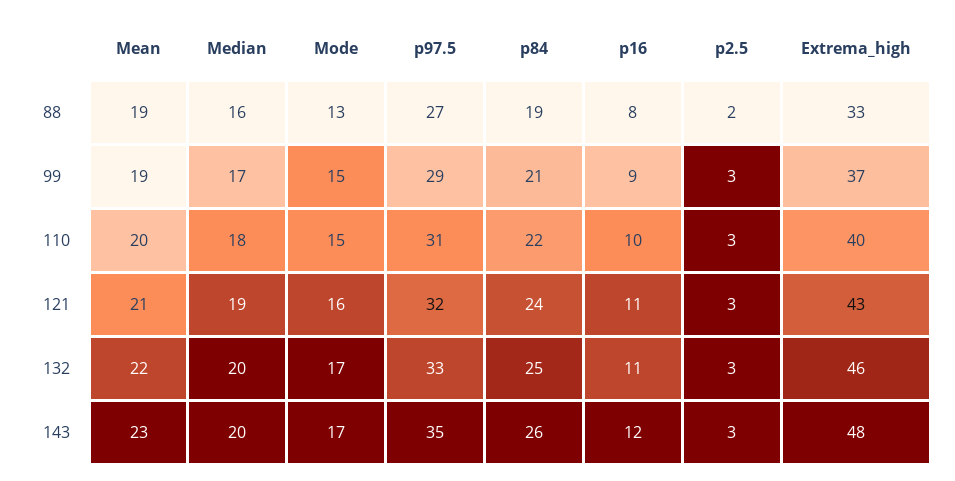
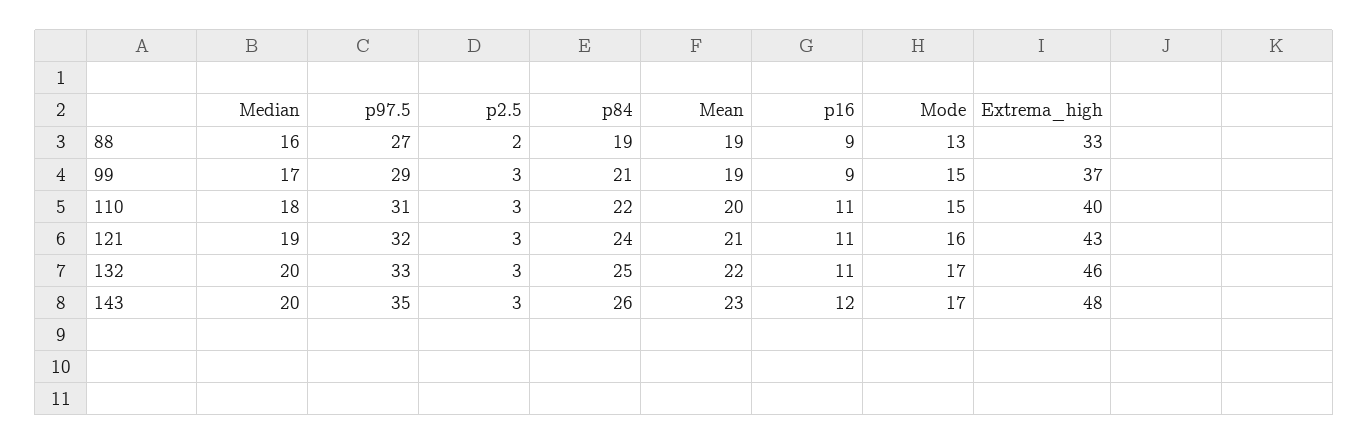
p16, 88: 8 -> 9
p16, 110: 10 -> 11

